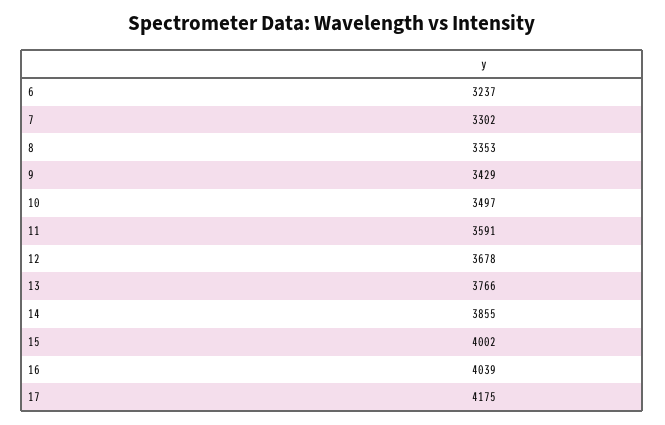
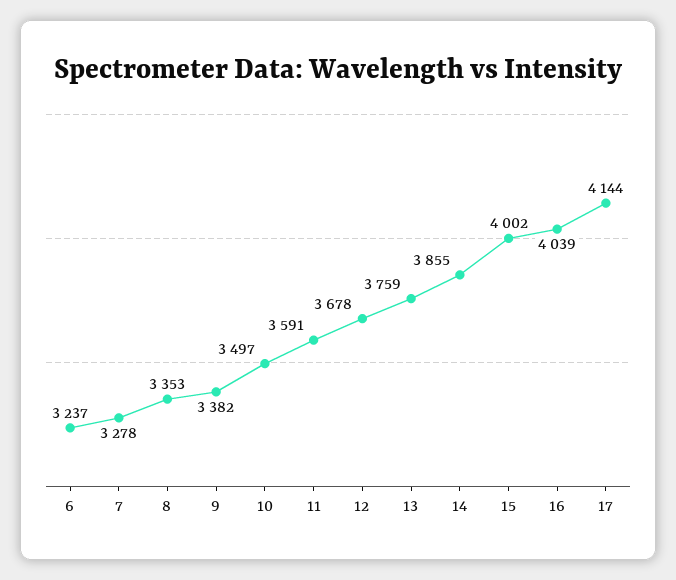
7: 3302 -> 3278
9: 3429 -> 3382
13: 3766 -> 3759
17: 4175 -> 4144

